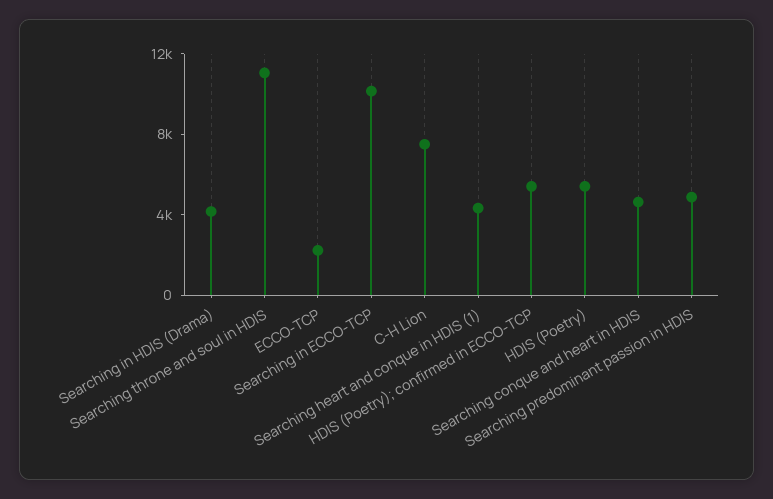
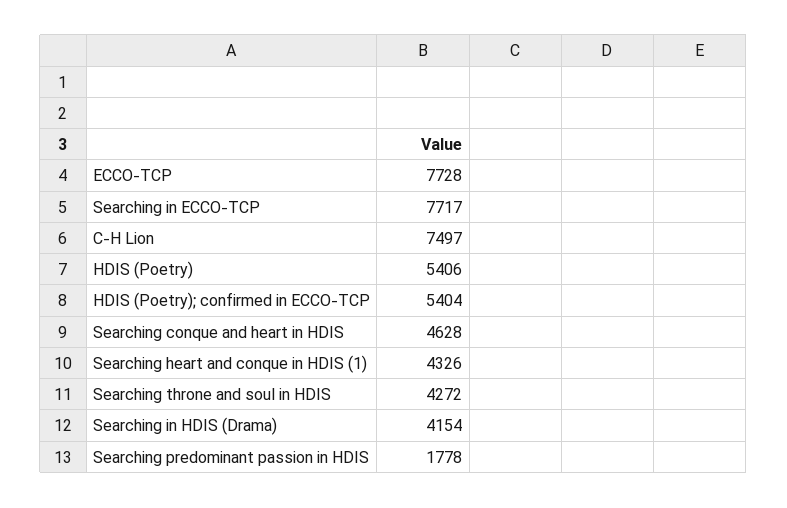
Searching throne and soul in HDIS: 11000 -> 4272
ECCO-TCP: 2000 -> 7728
Searching in ECCO-TCP: 10000 -> 7717
Searching predominant passion in HDIS: 5000 -> 1778

